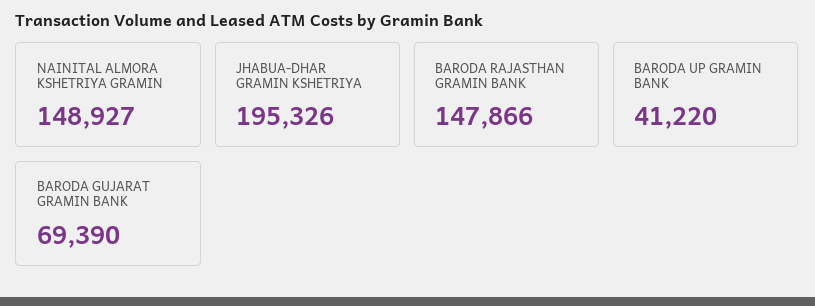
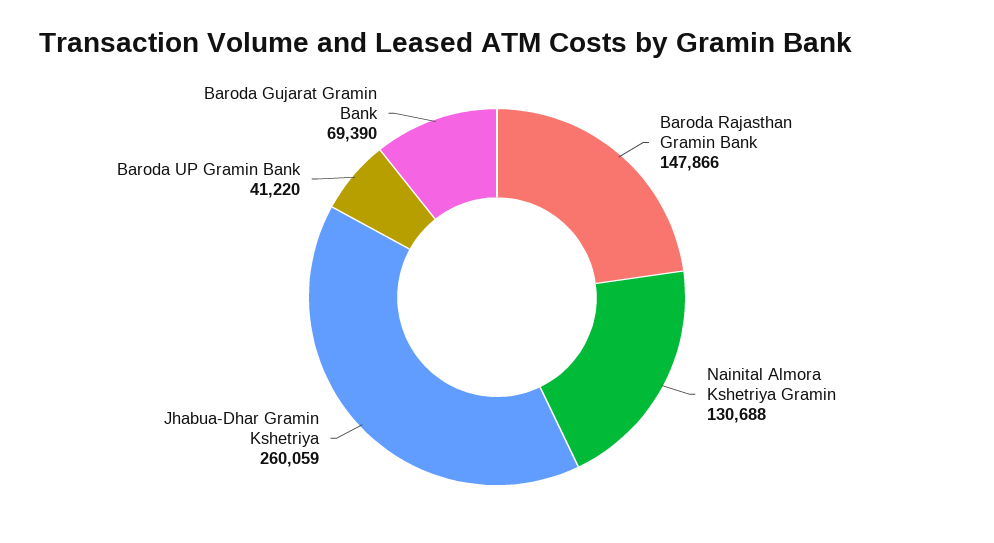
NAINITAL ALMORA KSHETRIYA GRAMIN: 148927 -> 130688
JHABUA-DHAR GRAMIN KSHETRIYA: 195326 -> 260059

